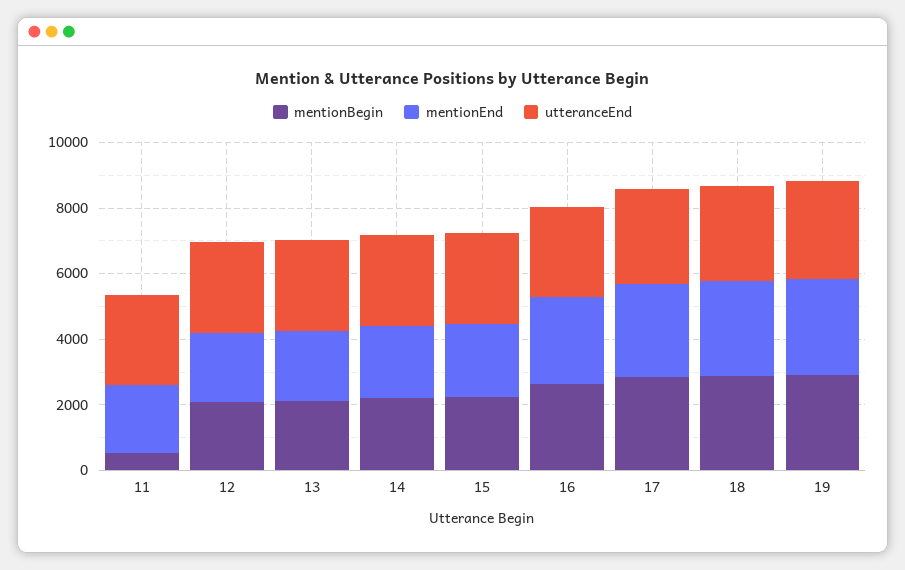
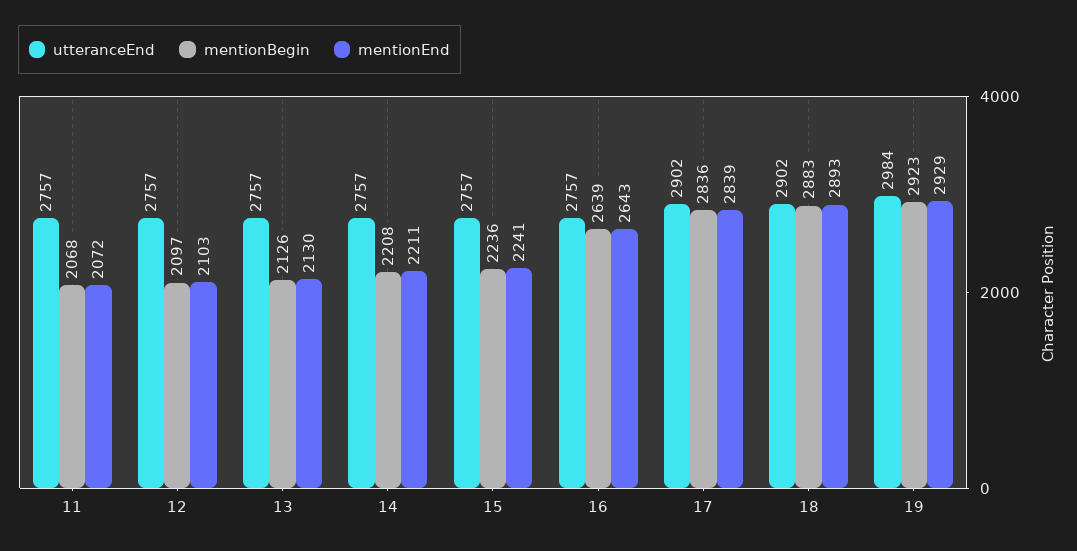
mentionBegin, 11: 500 -> 2068

